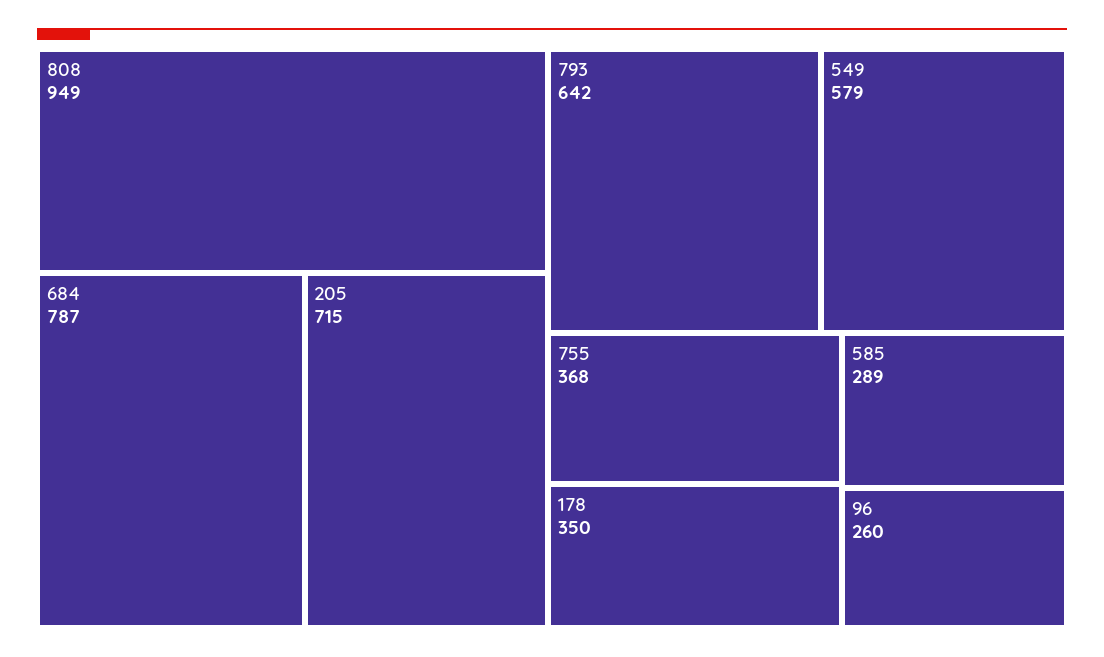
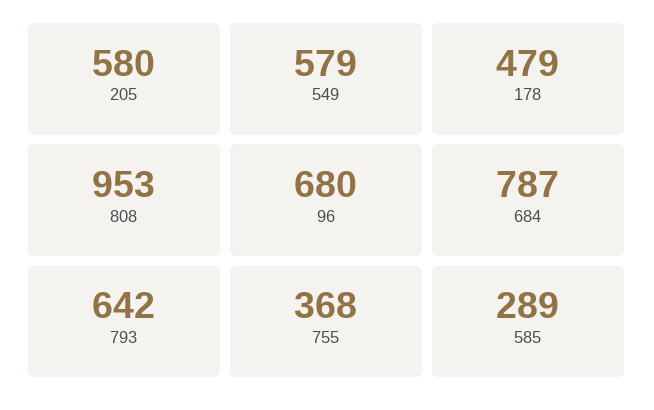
808: 949 -> 953
205: 715 -> 580
178: 350 -> 479
96: 260 -> 680

